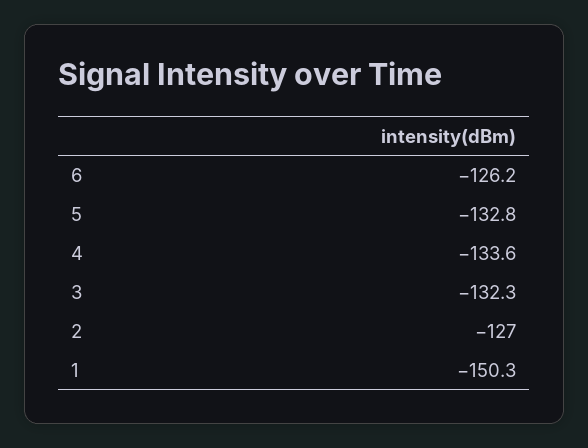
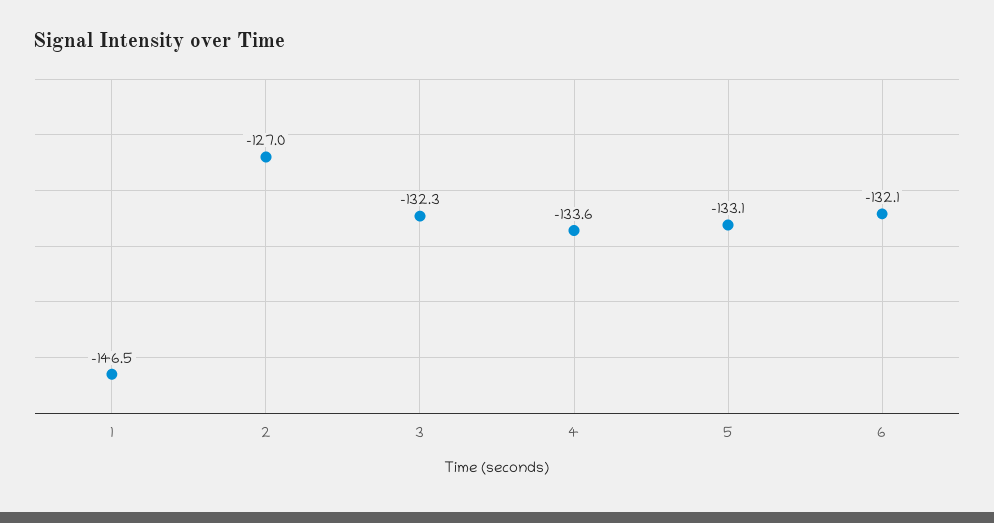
6: -126.2 -> -132.1
5: -132.8 -> -133.1
1: -150.3 -> -146.5

